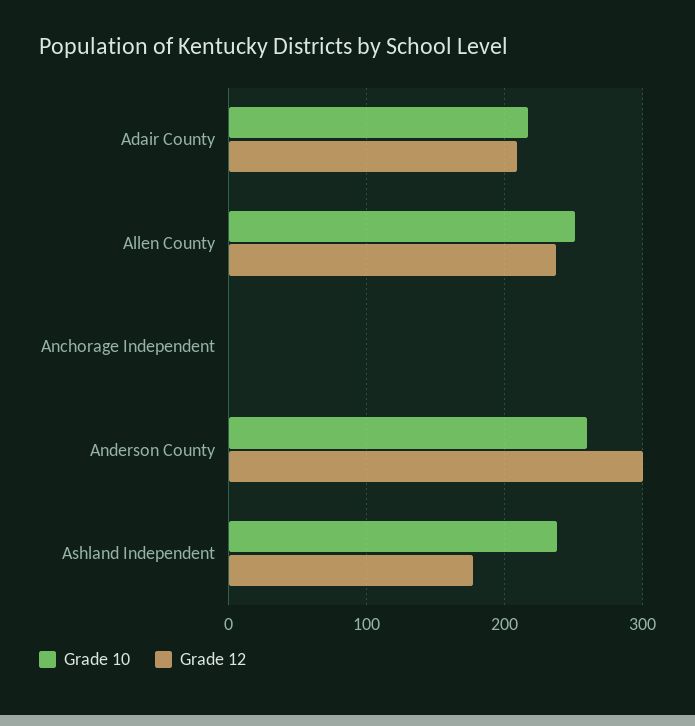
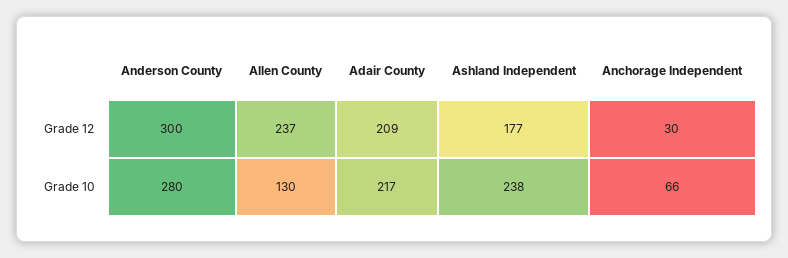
Grade 10, Allen County: 250 -> 130
Grade 10, Anchorage Independent: 0 -> 66
Grade 12, Anchorage Independent: 0 -> 30
Grade 10, Anderson County: 260 -> 280

